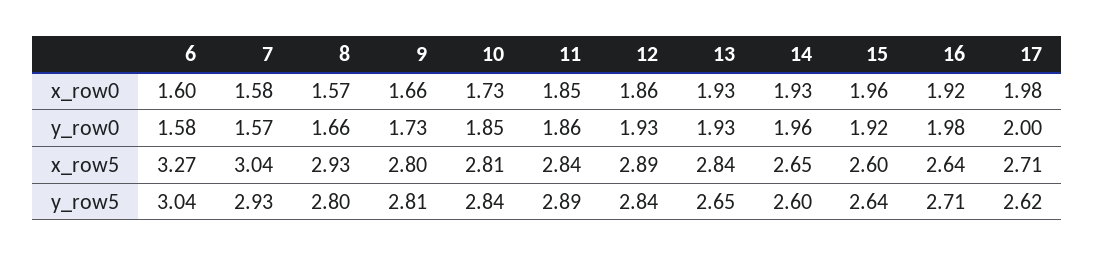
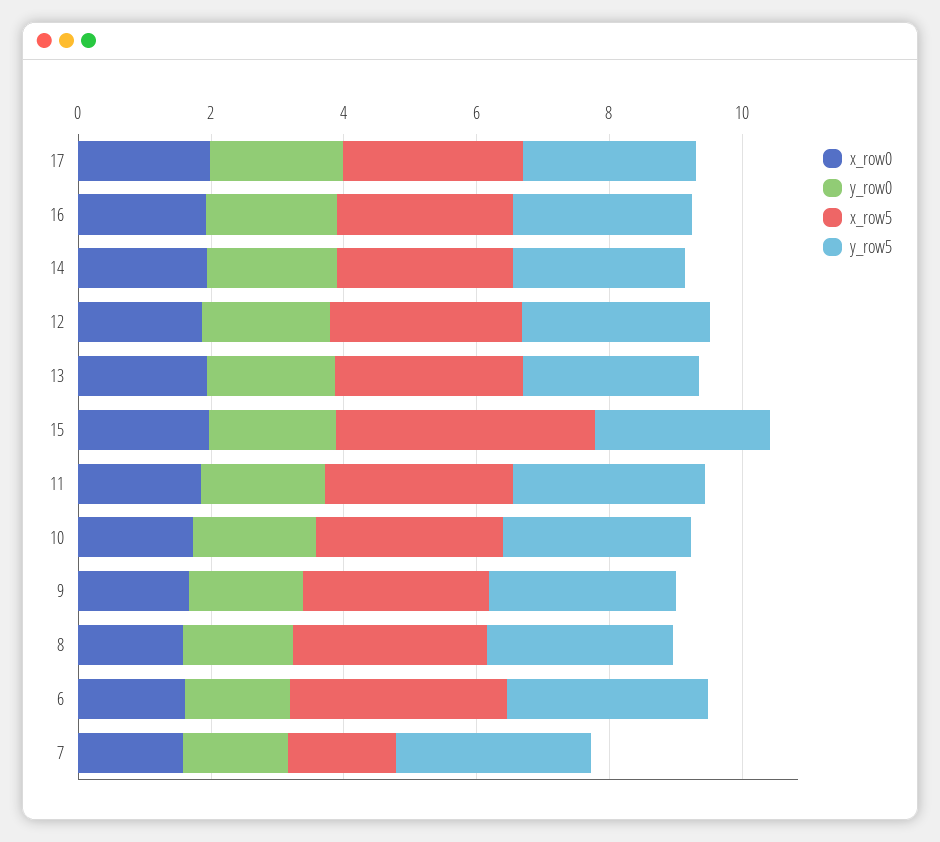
x_row5, 7: 3.04 -> 1.5
x_row5, 15: 2.6 -> 4

